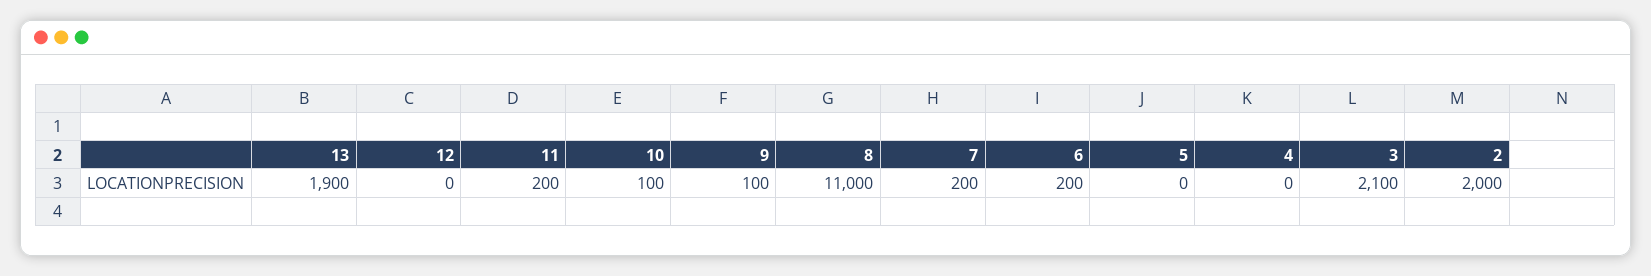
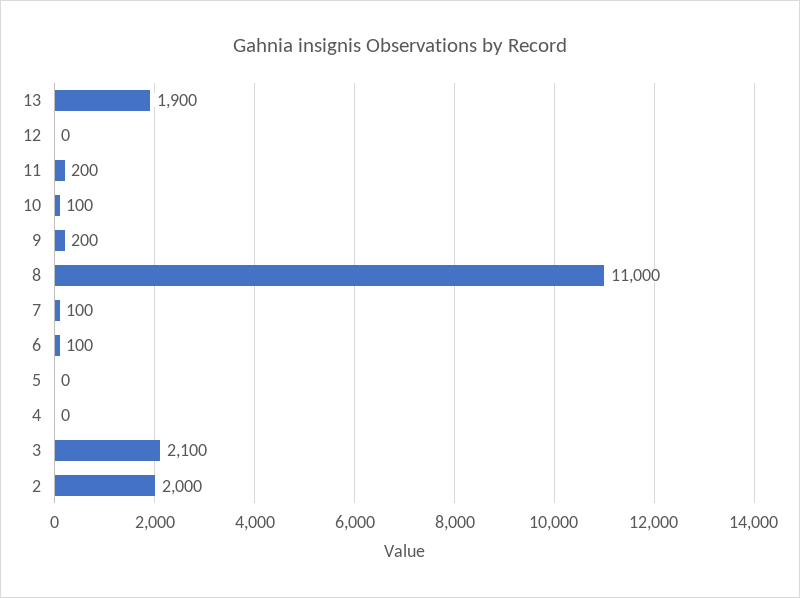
9: 100 -> 200
7: 200 -> 100
6: 200 -> 100

